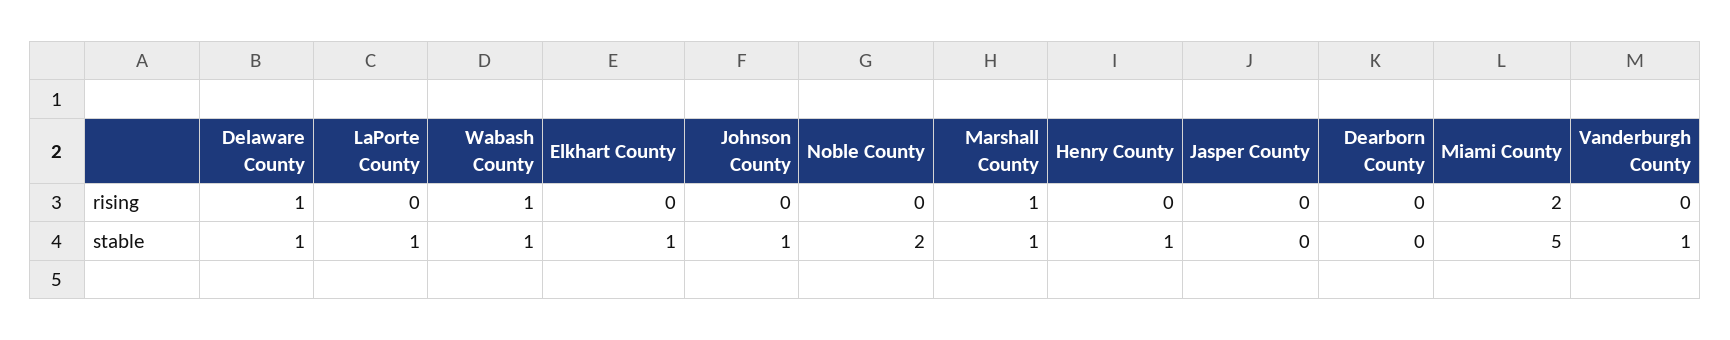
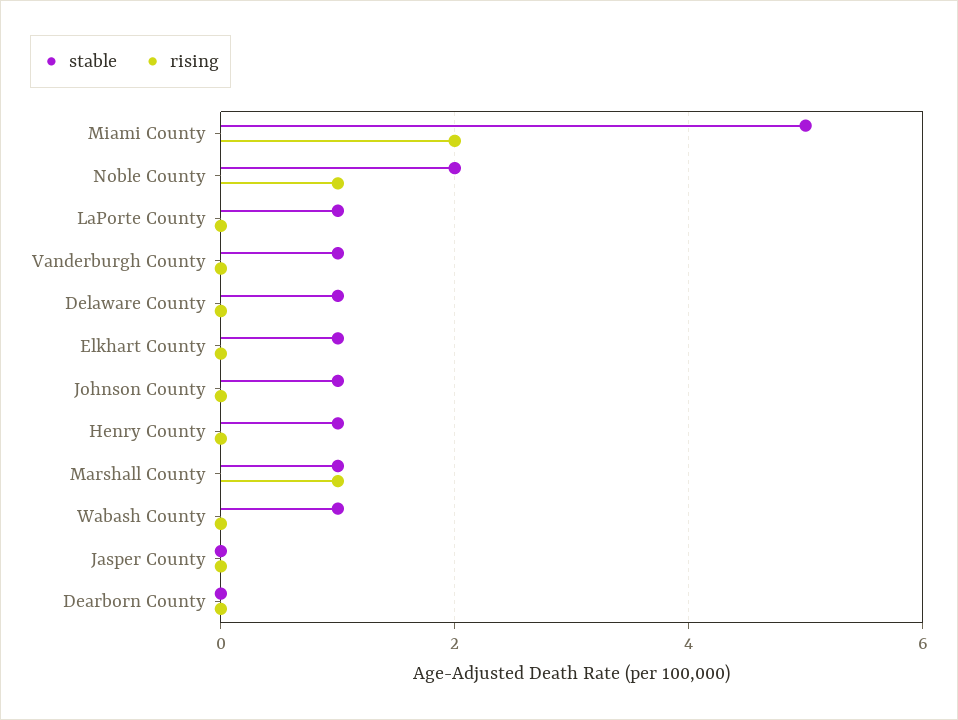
rising, Delaware County: 1 -> 0
rising, Wabash County: 1 -> 0
rising, Noble County: 0 -> 1

